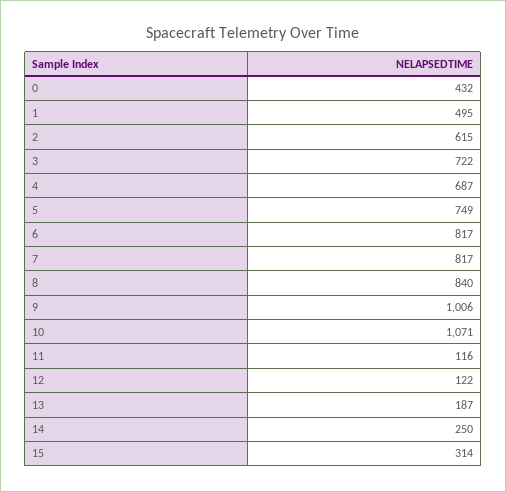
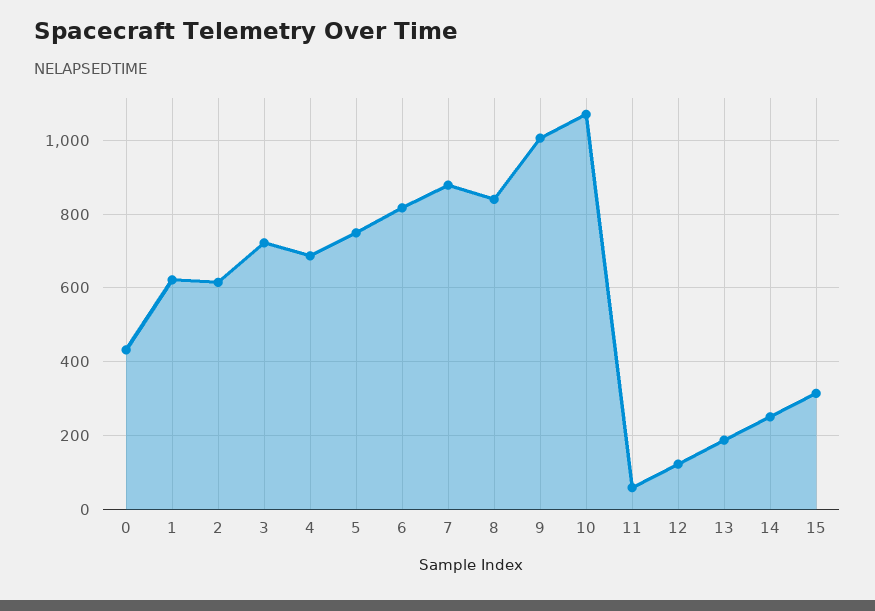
1: 495 -> 620
7: 817 -> 880
11: 116 -> 60

